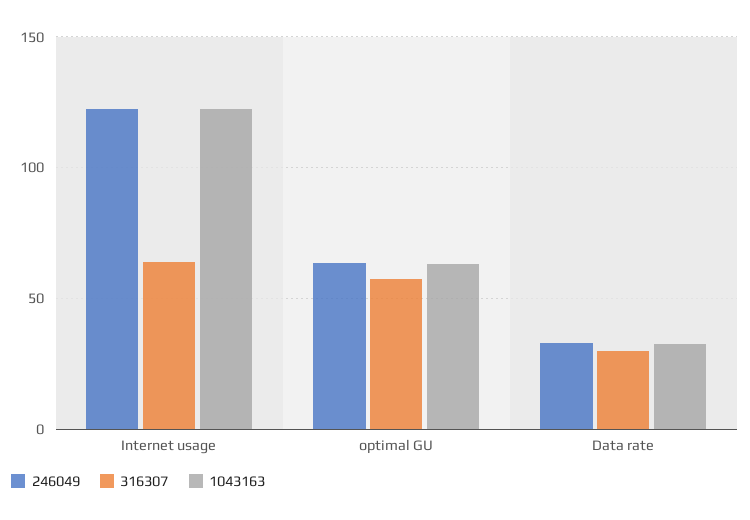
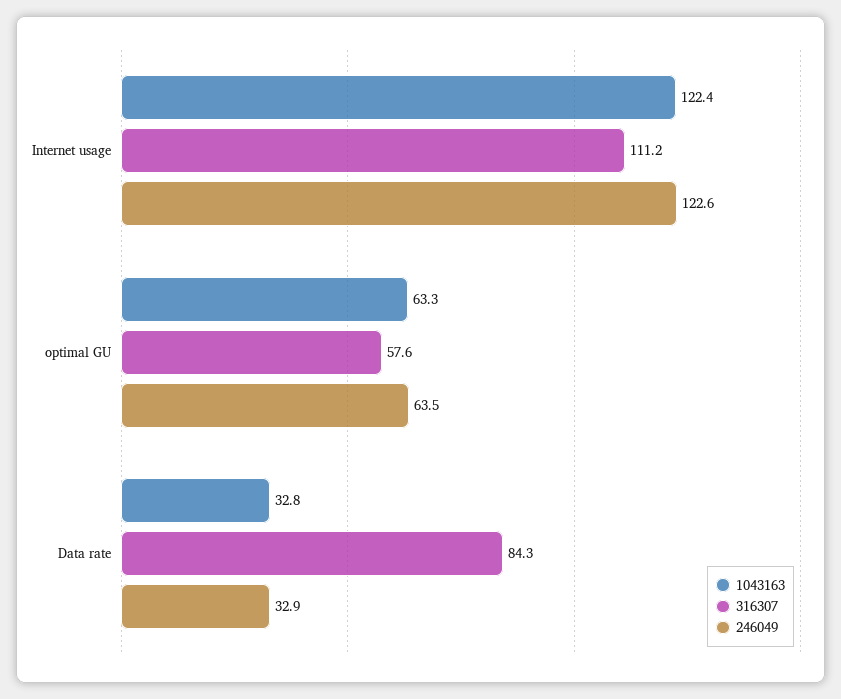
316307, Internet usage: 65 -> 111.2
316307, Data rate: 30 -> 84.3

